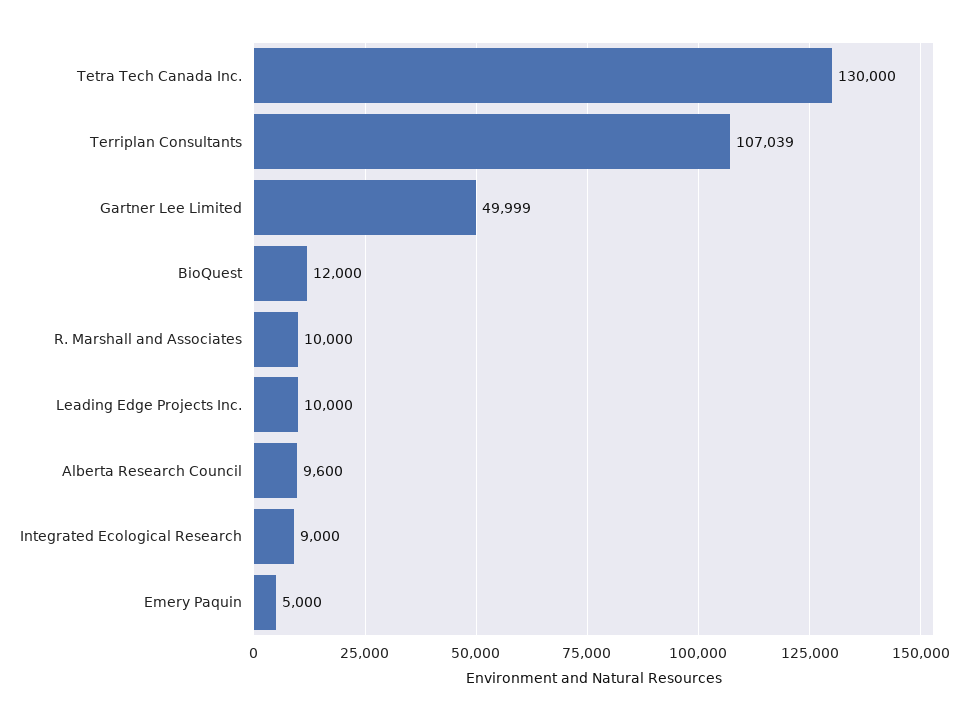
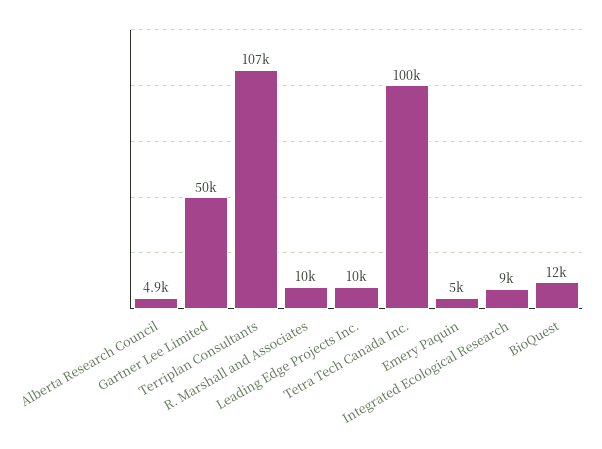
Tetra Tech Canada Inc.: 130000 -> 100000
Alberta Research Council: 9600 -> 4900

